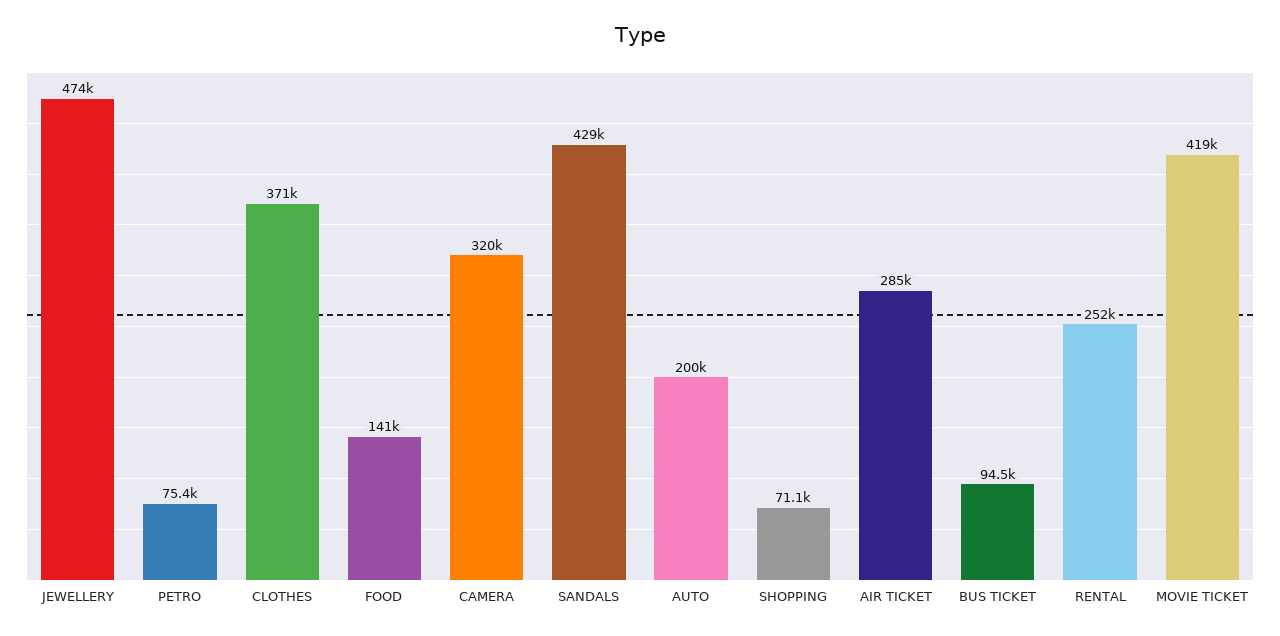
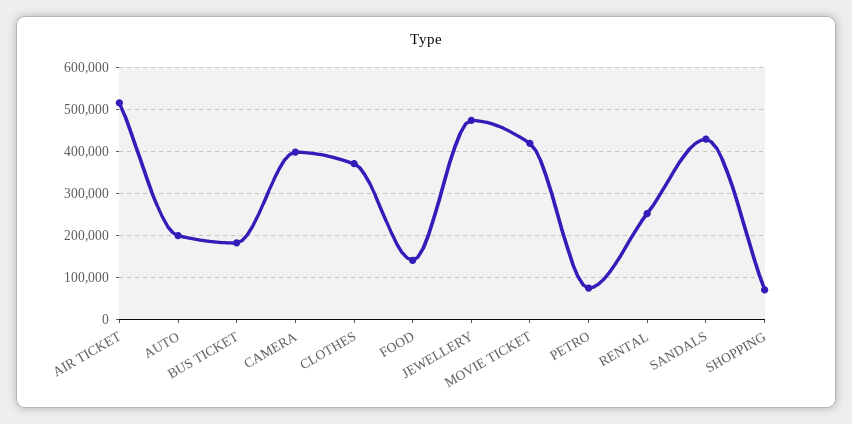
CAMERA: 320000 -> 400000
AIR TICKET: 285000 -> 520000
BUS TICKET: 94500 -> 180000

